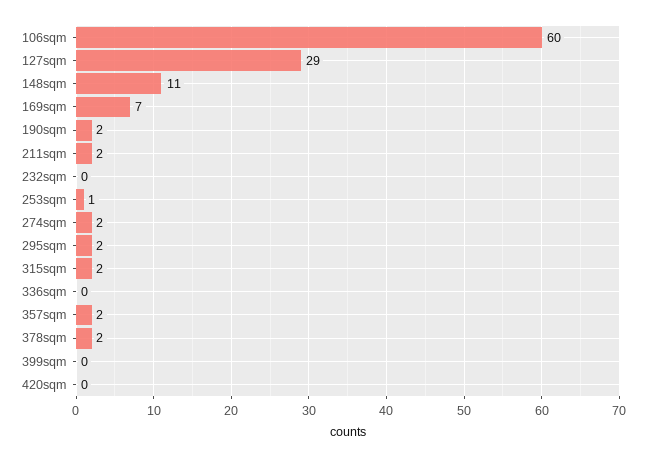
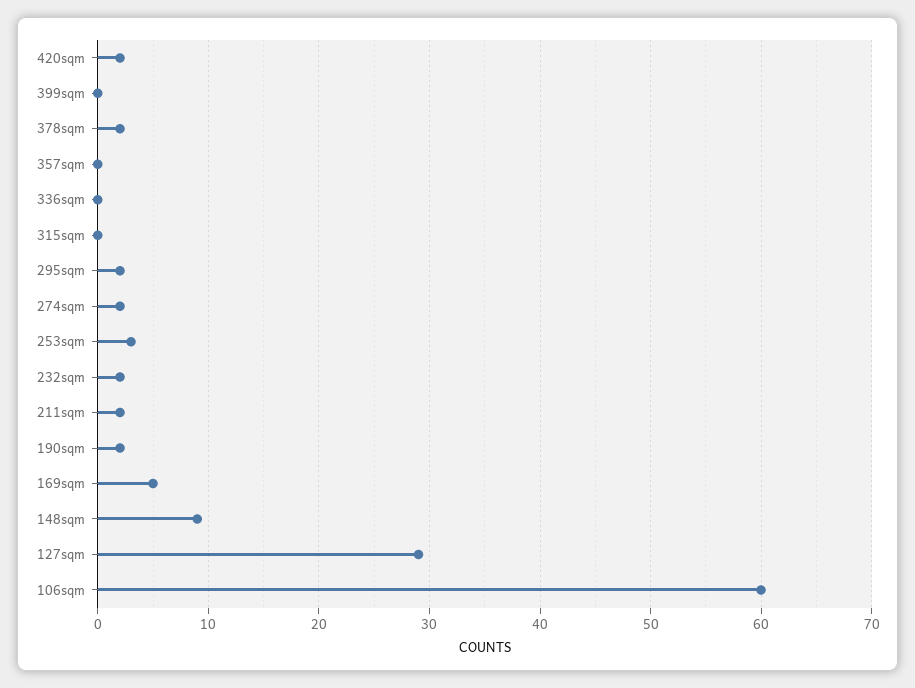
148sqm: 11 -> 9
169sqm: 7 -> 5
232sqm: 0 -> 2
253sqm: 1 -> 3
315sqm: 2 -> 0
357sqm: 2 -> 0
420sqm: 0 -> 2

